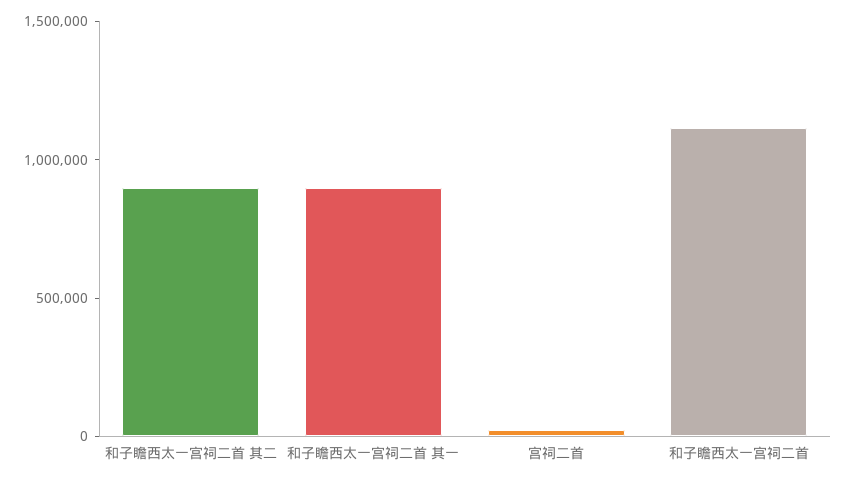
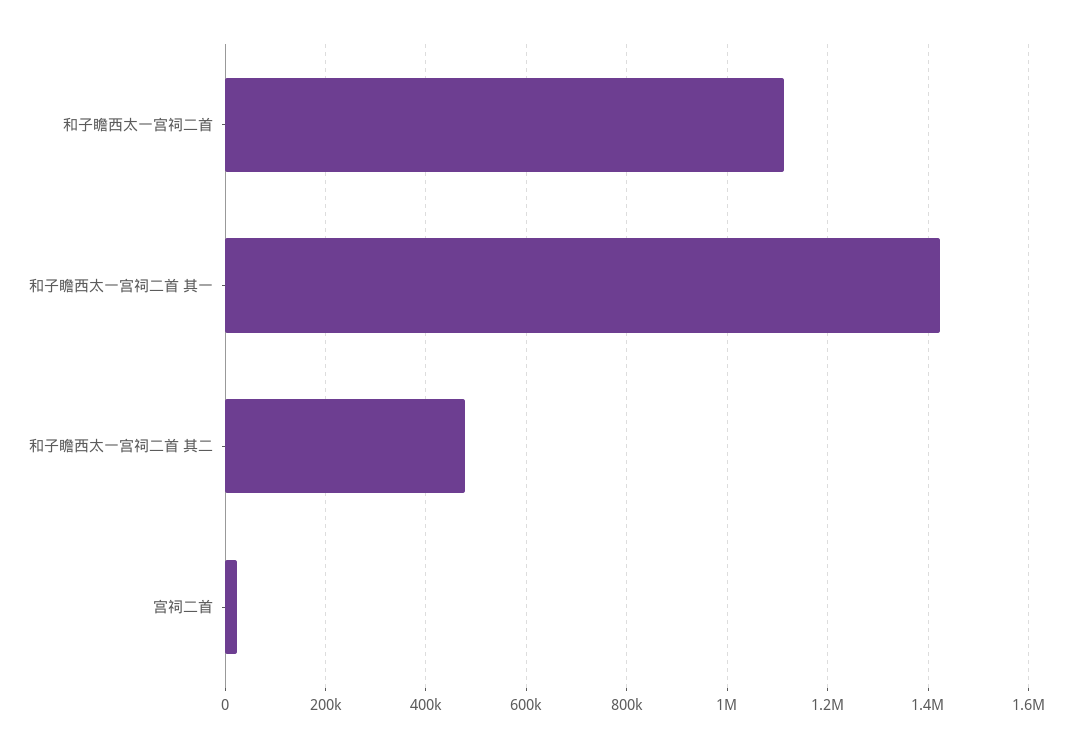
和子瞻西太一宫祠二首 其二: 900000 -> 480000
和子瞻西太一宫祠二首 其一: 900000 -> 1420000

